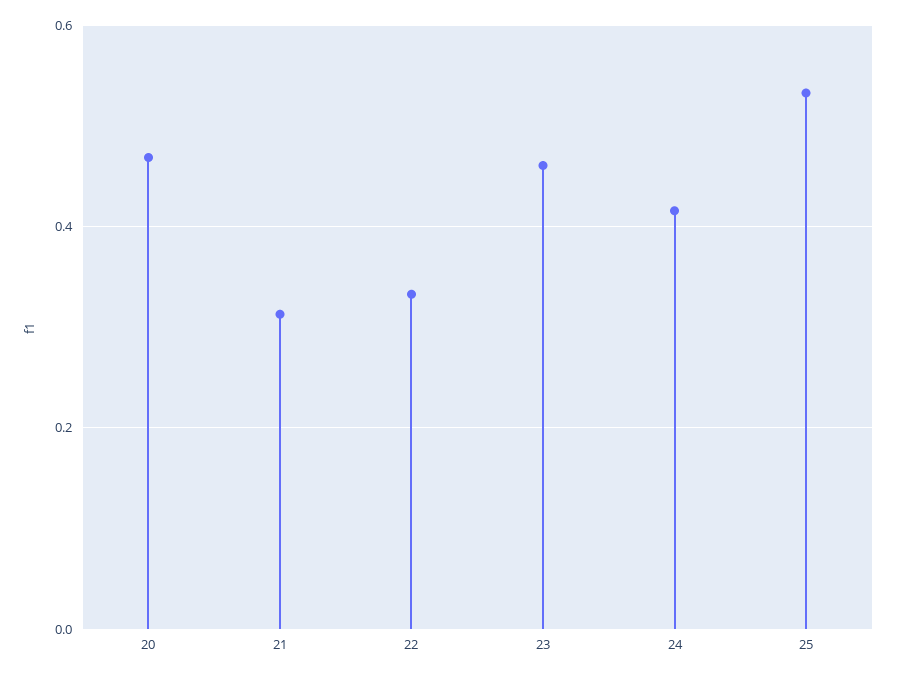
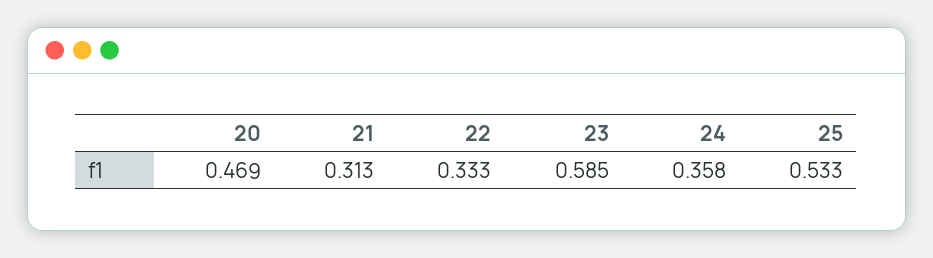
23: 0.46 -> 0.585
24: 0.42 -> 0.358

